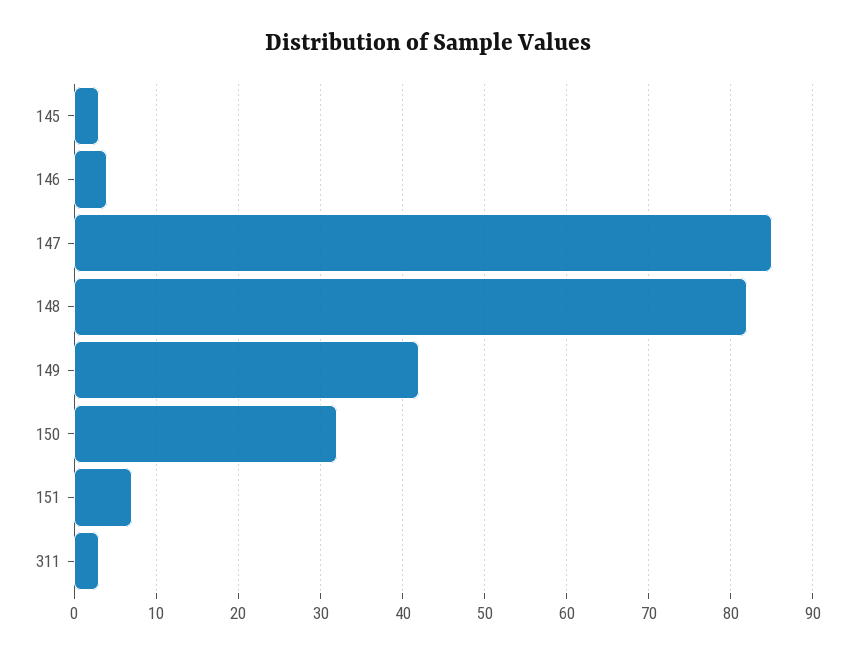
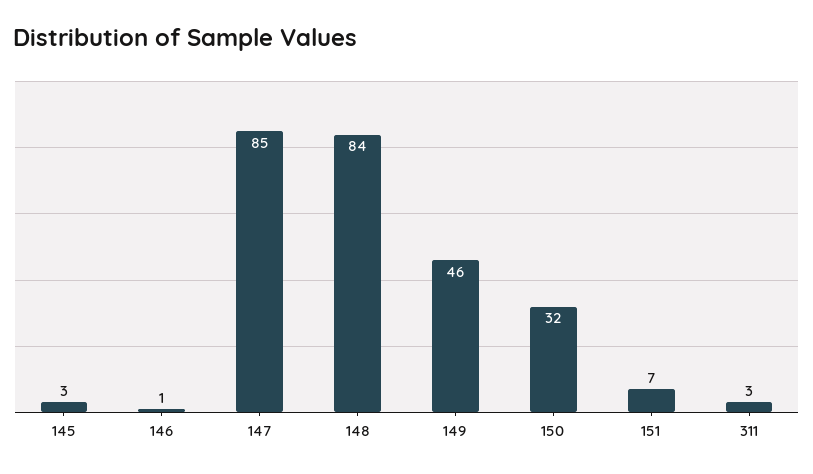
146: 4 -> 1
148: 82 -> 84
149: 42 -> 46

